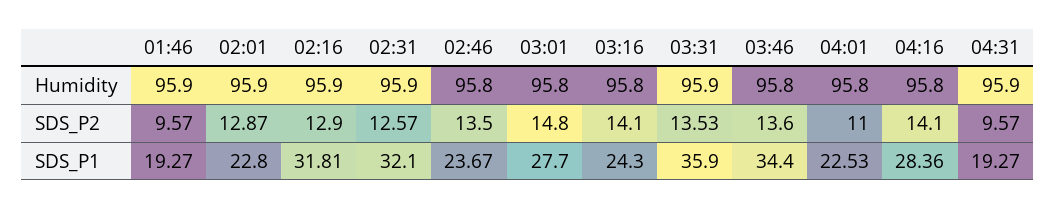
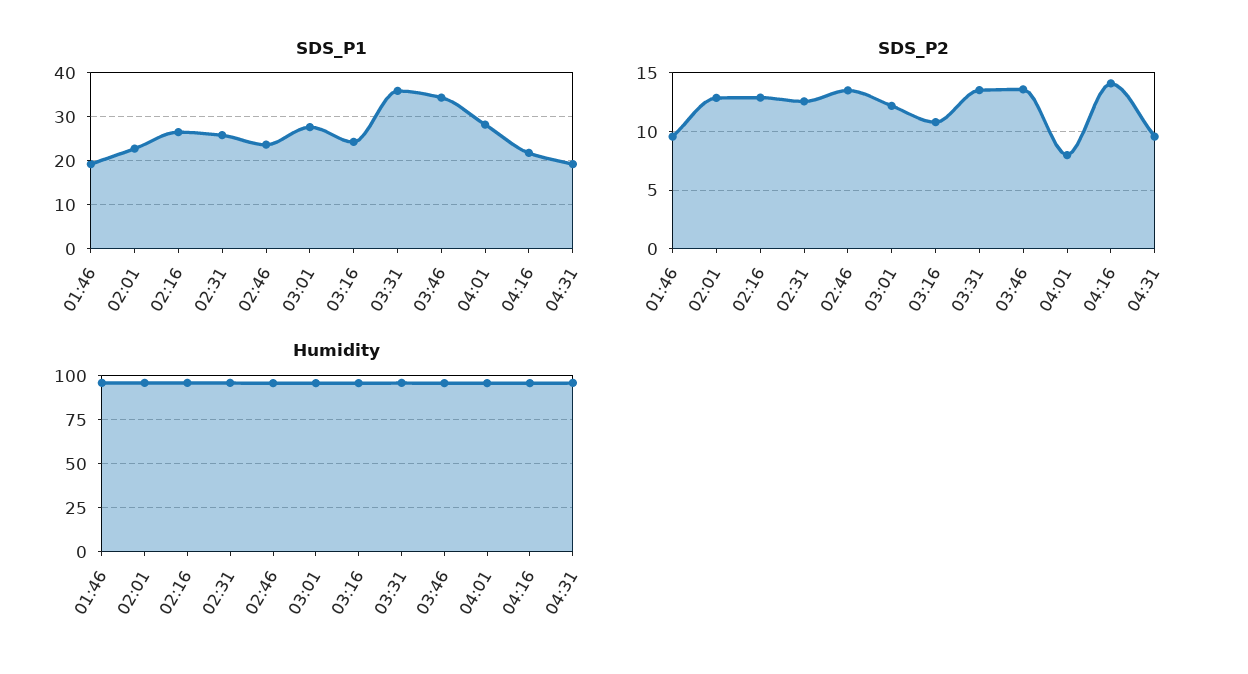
SDS_P2, 03:01: 14.8 -> 12
SDS_P2, 03:16: 14.1 -> 11
SDS_P2, 04:01: 11 -> 8
SDS_P1, 02:16: 31.81 -> 26
SDS_P1, 02:31: 32.1 -> 26
SDS_P1, 04:01: 22.53 -> 28
SDS_P1, 04:16: 28.36 -> 22

